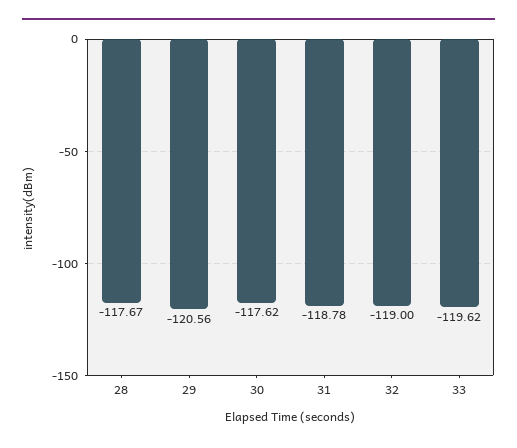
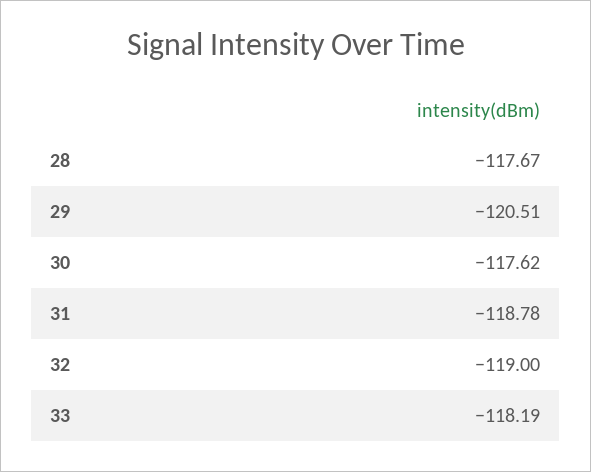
29: -120.56 -> -120.51
33: -119.62 -> -118.19

